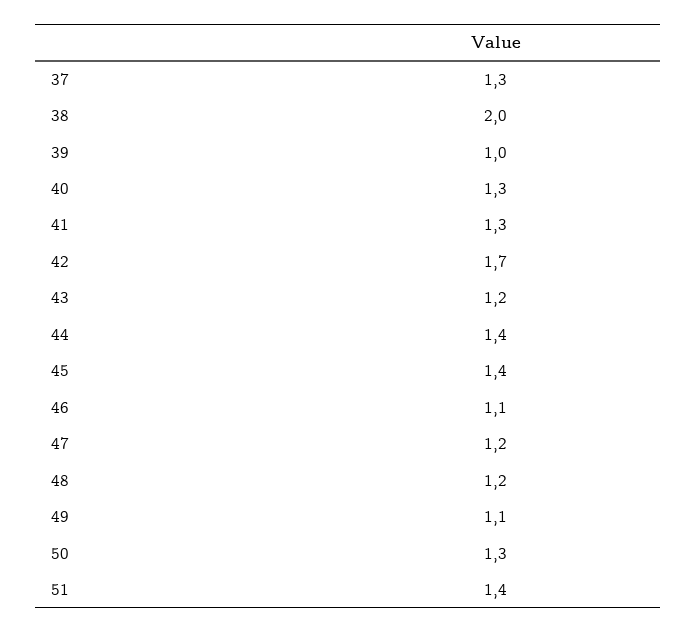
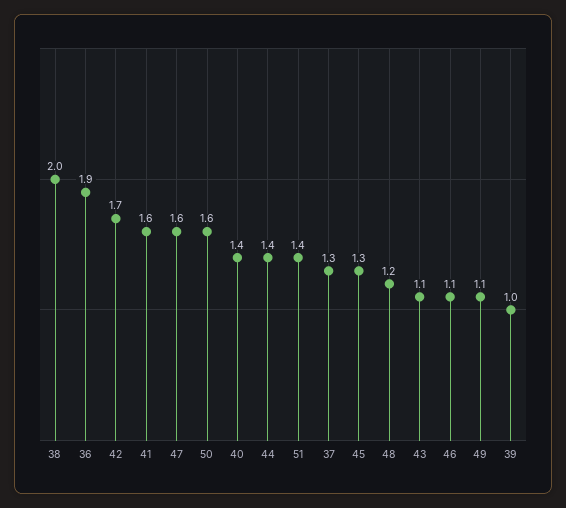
40: 1.3 -> 1.4
41: 1.3 -> 1.6
43: 1.2 -> 1.1
45: 1.4 -> 1.3
47: 1.2 -> 1.6
50: 1.3 -> 1.6
36: none -> 1.9

